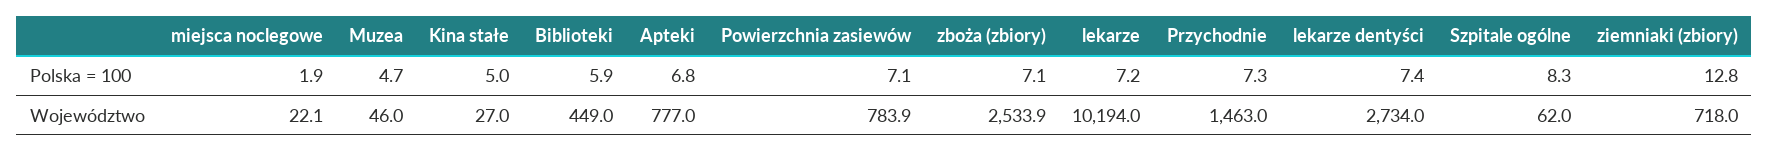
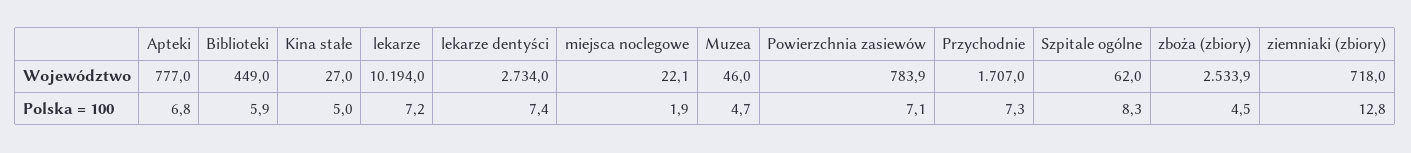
zboża (zbiory), Polska = 100: 7.1 -> 4.5
Przychodnie, Województwo: 1463 -> 1707

